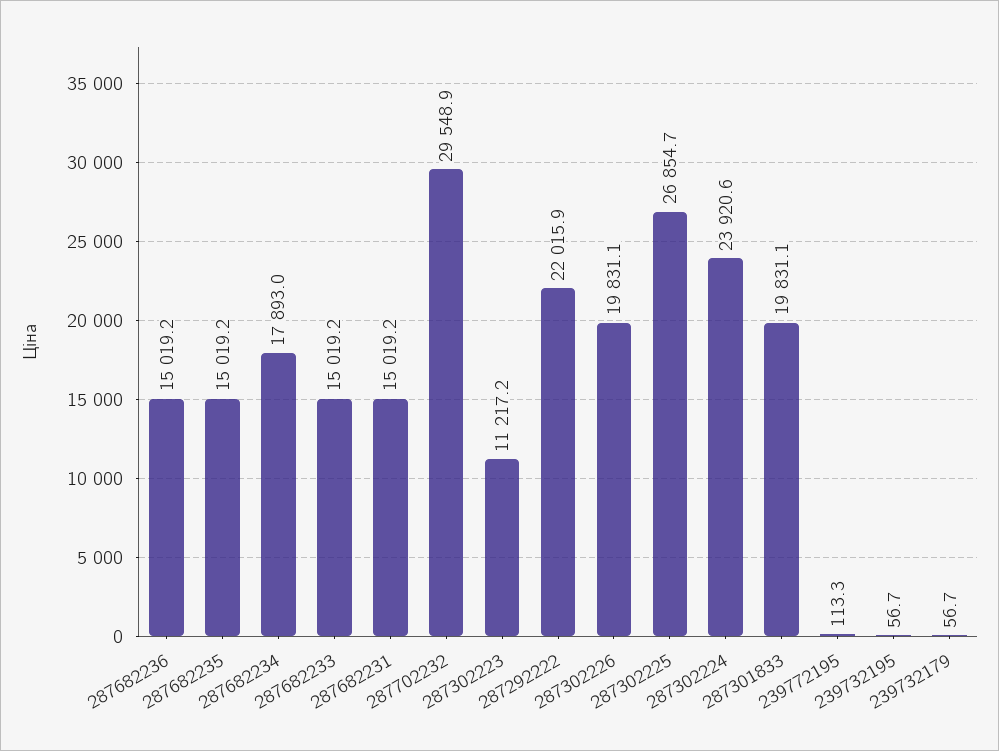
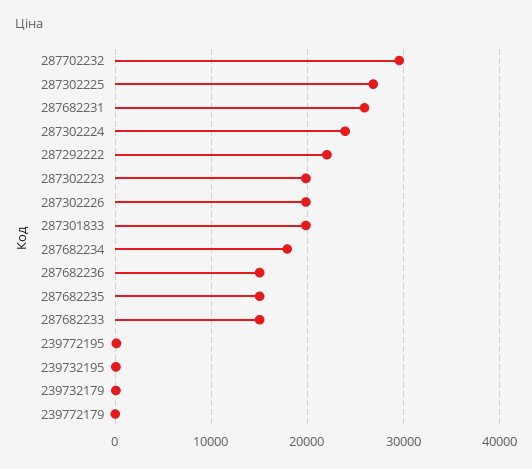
287682231: 15019.2 -> 26000
287302223: 11217.2 -> 20000
239772179: none -> 0

